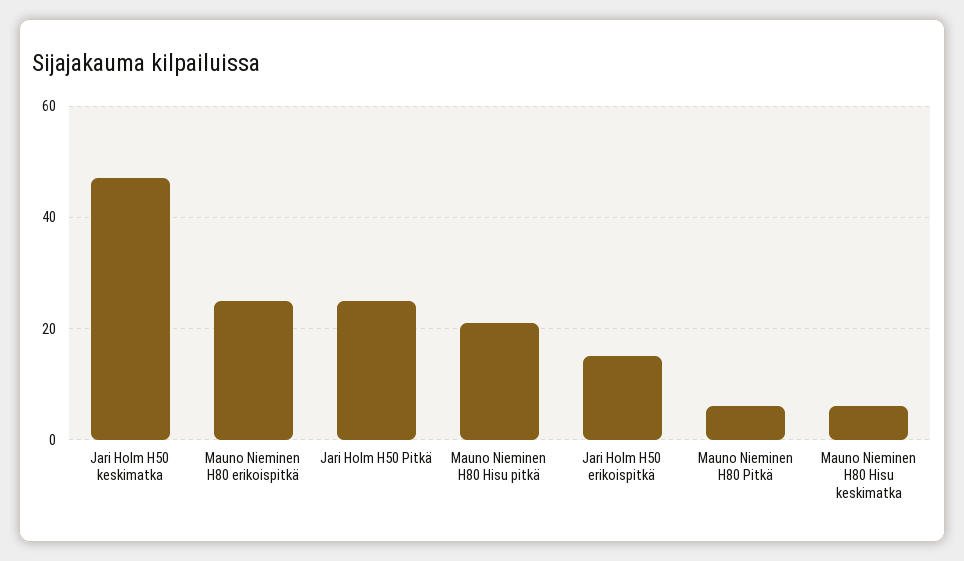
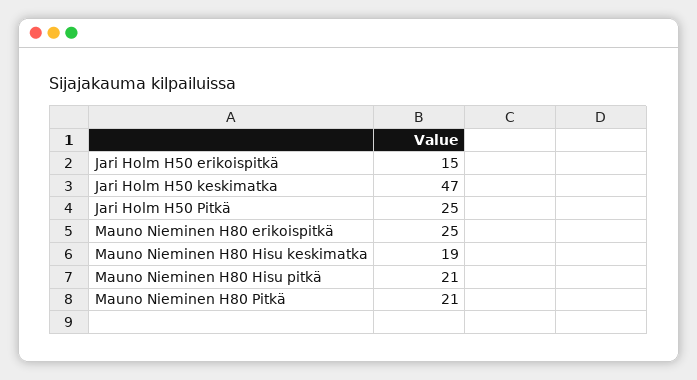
Mauno Nieminen H80 Pitkä: 5 -> 21
Mauno Nieminen H80 Hisu keskimatka: 5 -> 19

